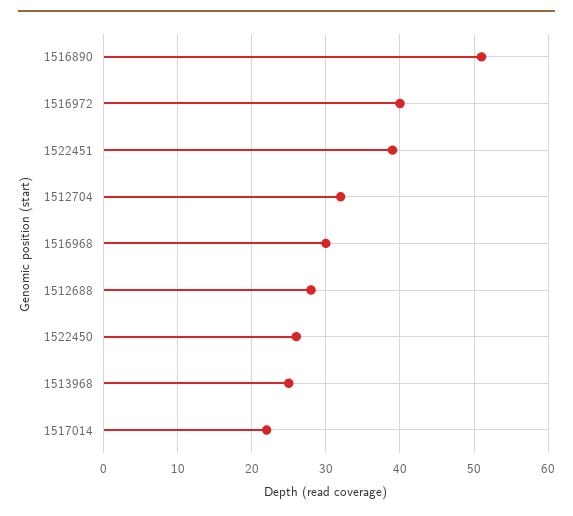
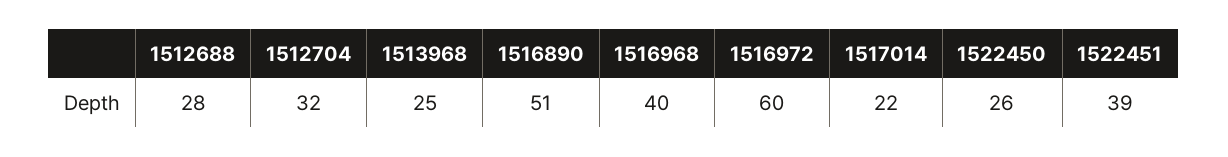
1516972: 40 -> 60
1516968: 30 -> 40

